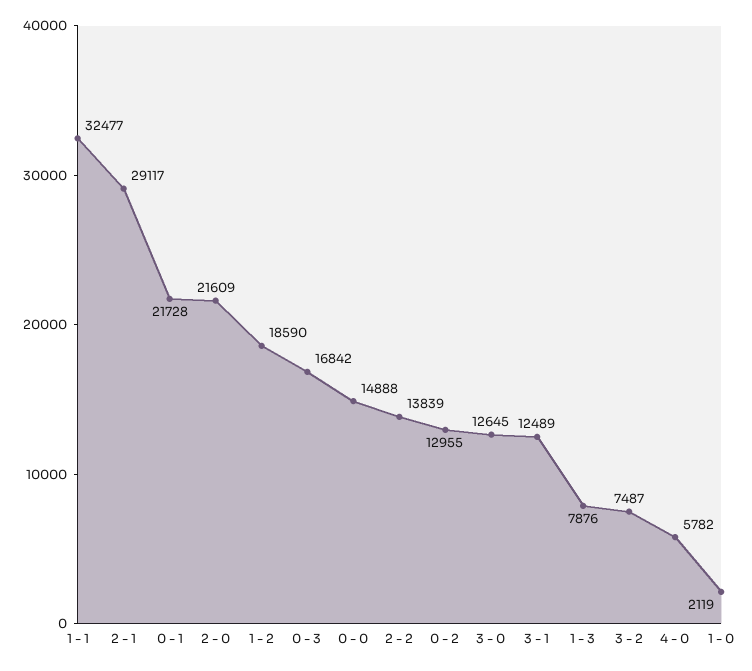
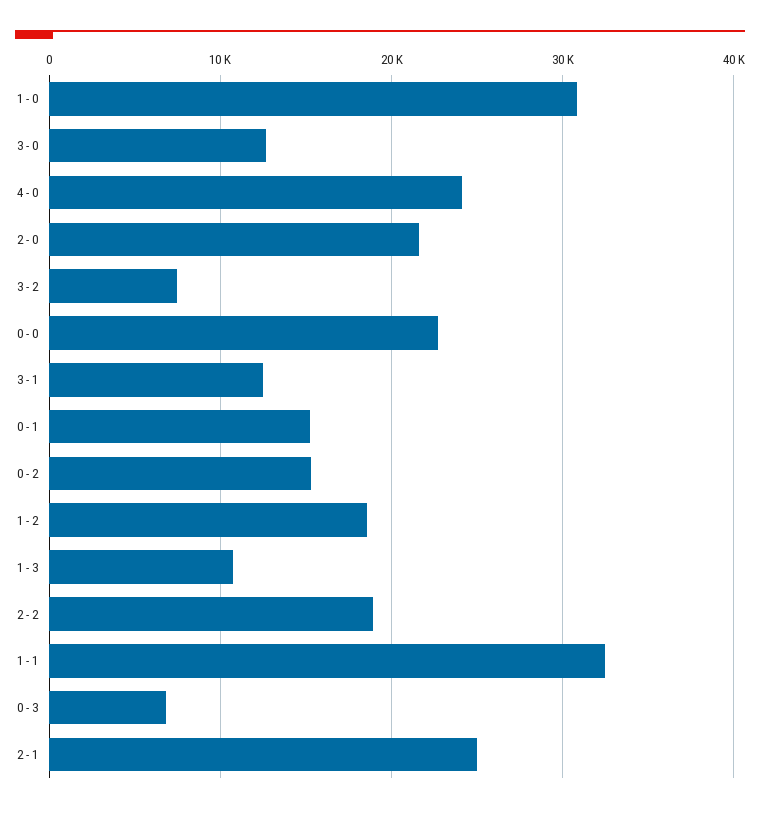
2 - 1: 29117 -> 25000
0 - 1: 21728 -> 15000
0 - 3: 16842 -> 7000
0 - 0: 14888 -> 23000
2 - 2: 13839 -> 19000
0 - 2: 12955 -> 15000
1 - 3: 7876 -> 11000
4 - 0: 5782 -> 24000
1 - 0: 2119 -> 31000

